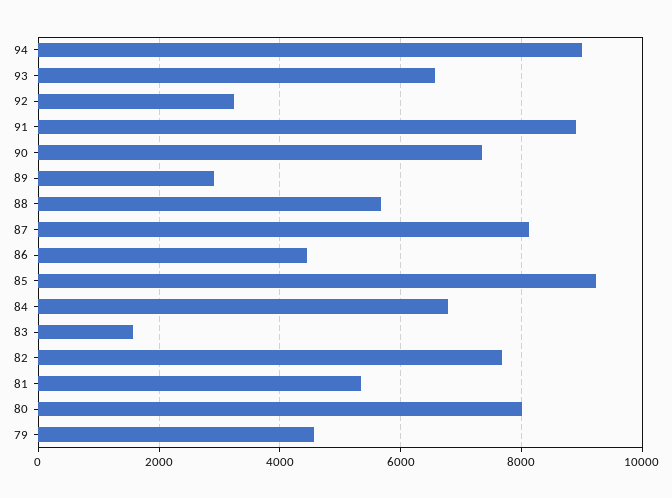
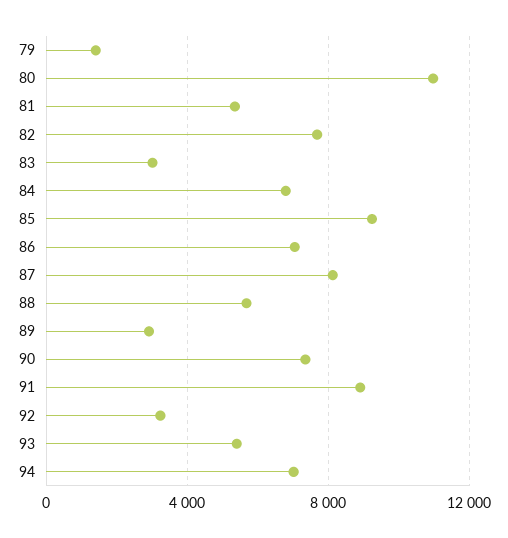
94: 9000 -> 7000
93: 6600 -> 5500
86: 4400 -> 7000
83: 1600 -> 3000
80: 8000 -> 11000
79: 4600 -> 1500

